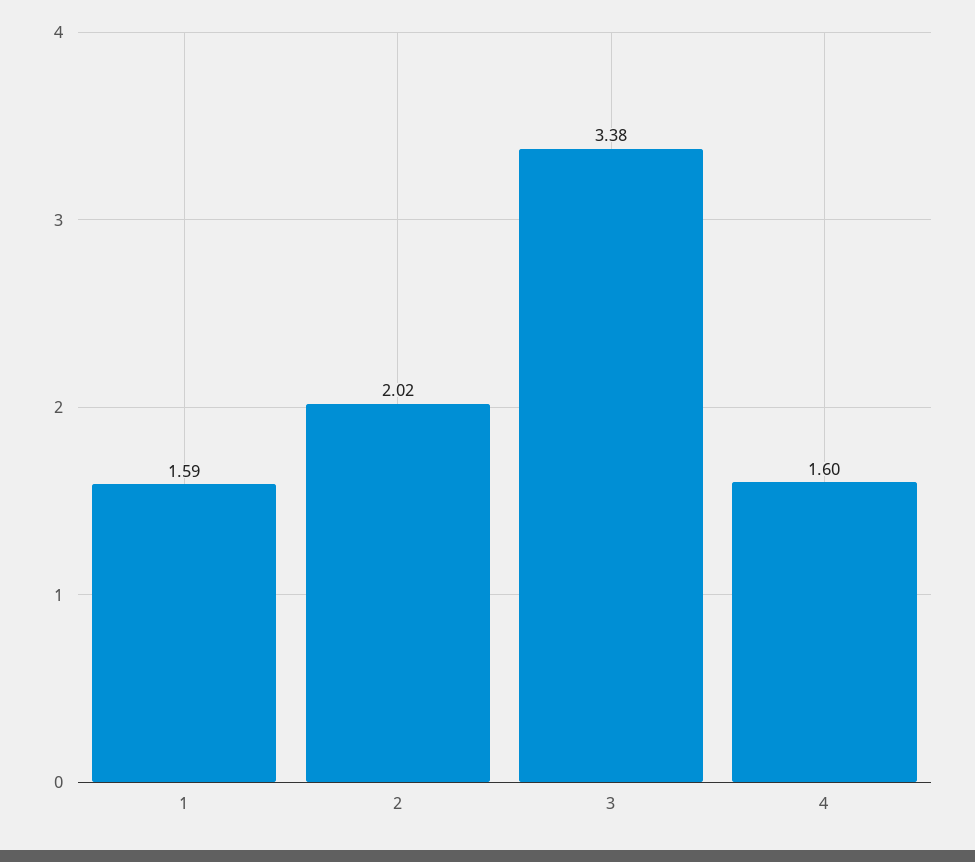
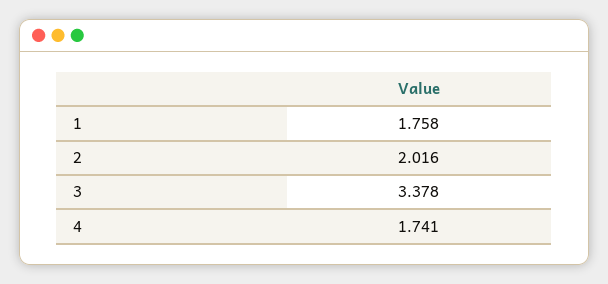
1: 1.59 -> 1.758
4: 1.6 -> 1.741

